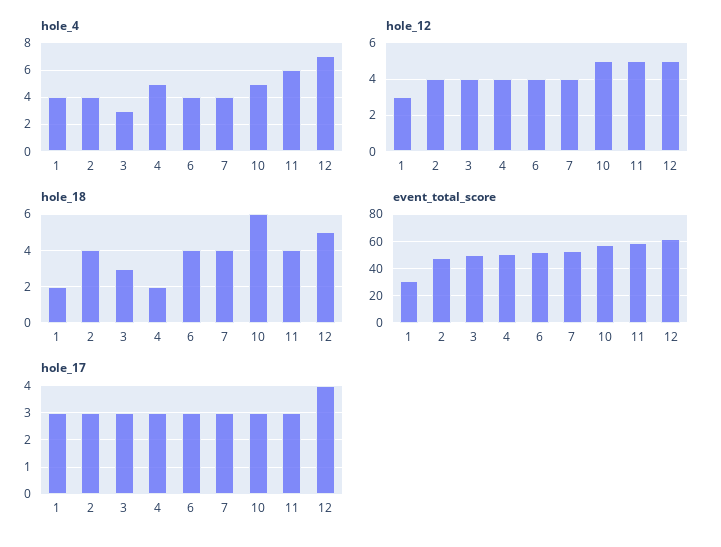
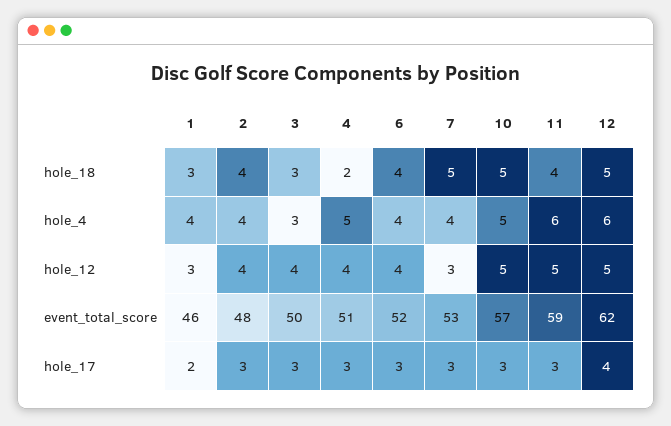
hole_4, 12: 7 -> 6
hole_12, 7: 4 -> 3
hole_18, 1: 2 -> 3
hole_18, 7: 4 -> 5
hole_18, 10: 6 -> 5
event_total_score, 1: 30 -> 46
hole_17, 1: 3 -> 2

